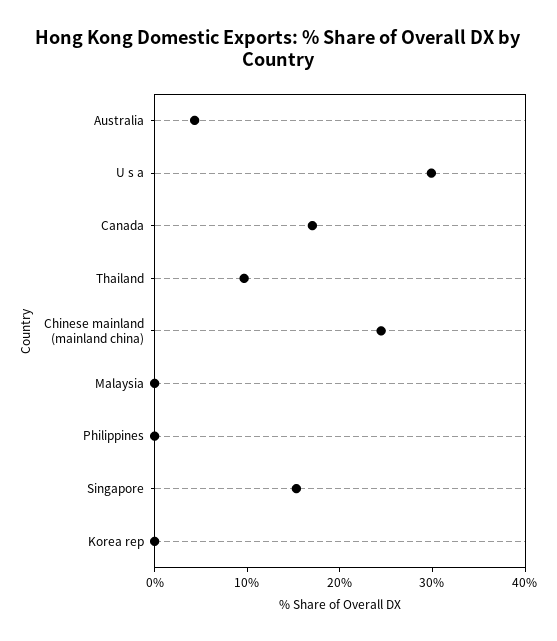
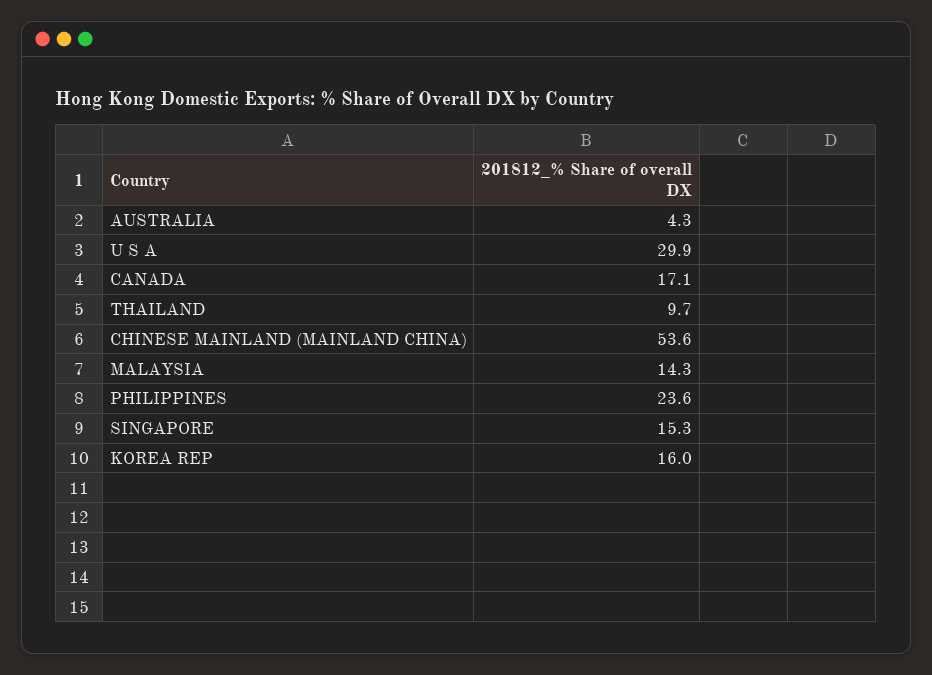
Chinese mainland (mainland china): 24 -> 53.6
Malaysia: 0 -> 14.3
Philippines: 0 -> 23.6
Korea rep: 0 -> 16

